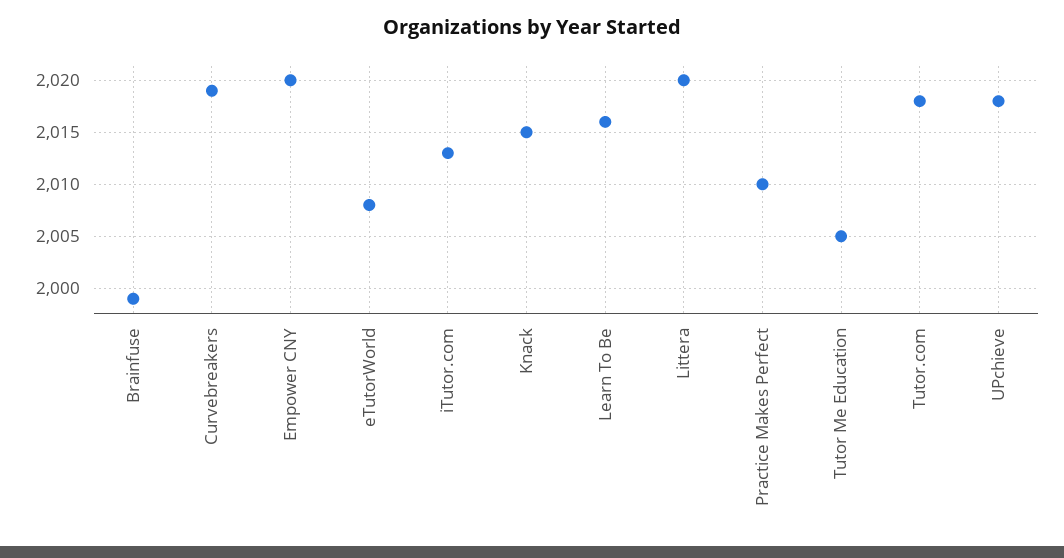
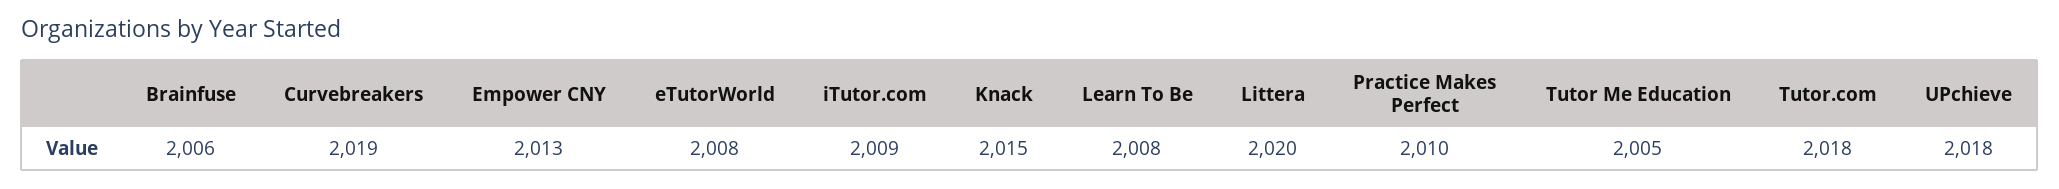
Brainfuse: 1999 -> 2006
Empower CNY: 2020 -> 2013
iTutor.com: 2013 -> 2009
Learn To Be: 2016 -> 2008

